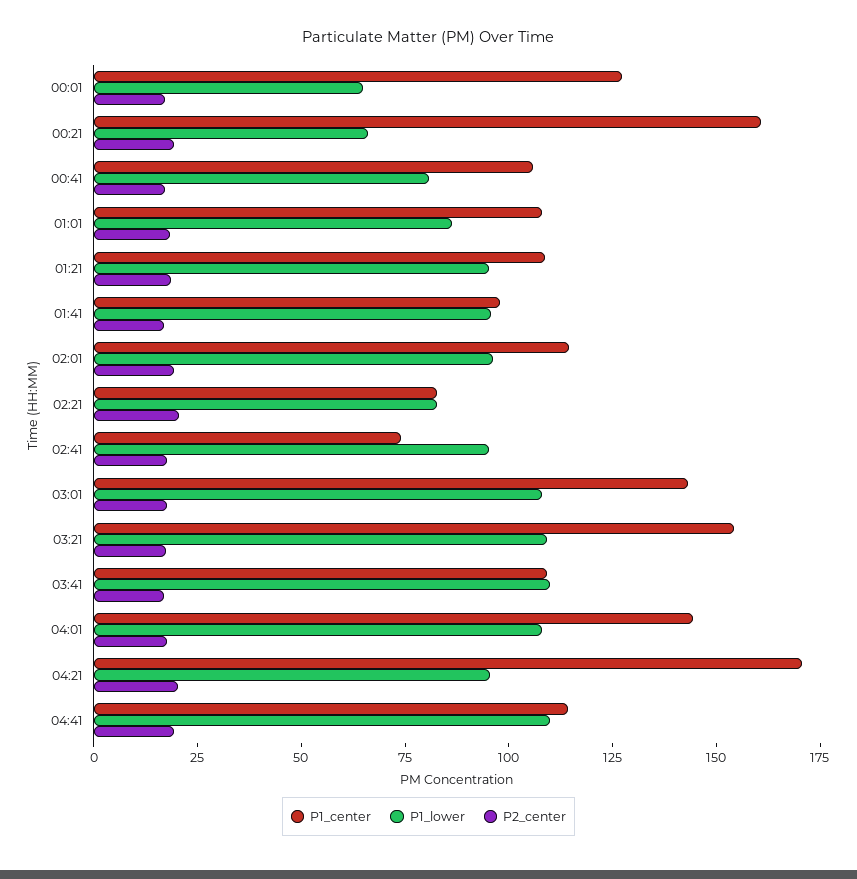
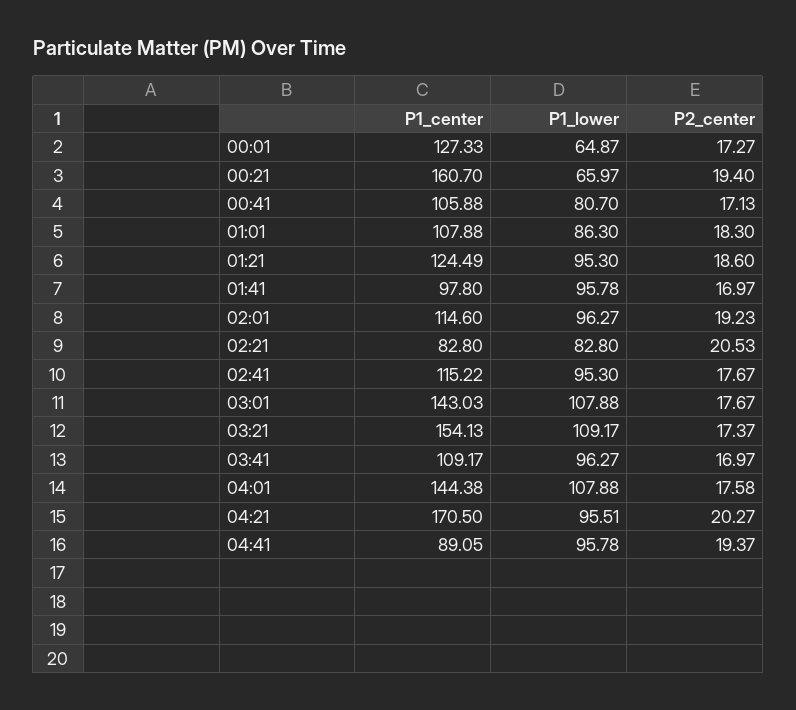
P1_center, 01:21: 110 -> 124.49
P1_center, 02:41: 75 -> 115.22
P1_lower, 03:41: 110 -> 96.27
P1_center, 04:41: 115 -> 89.05
P1_lower, 04:41: 110 -> 95.78

